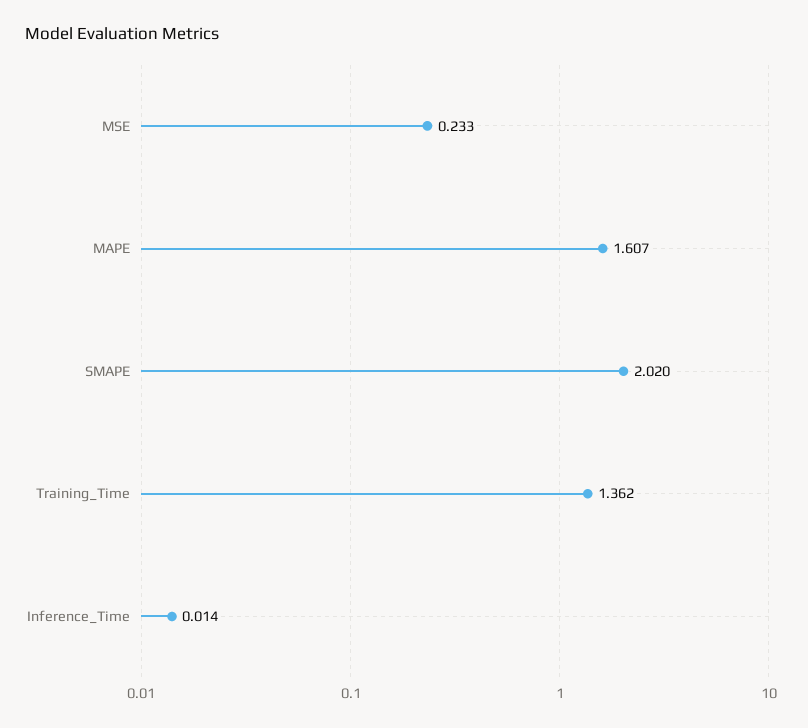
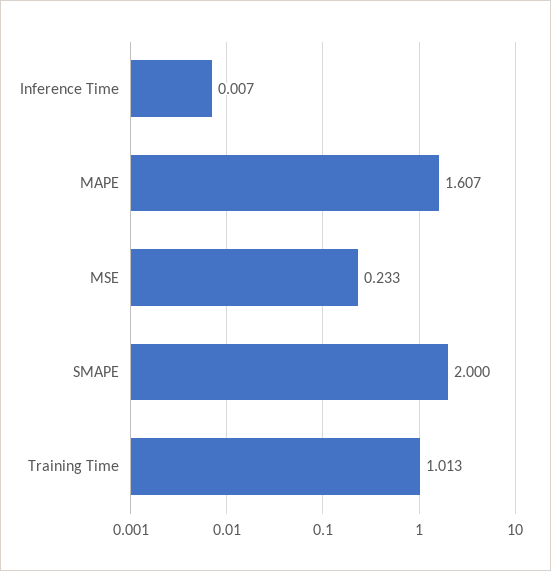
SMAPE: 2.02 -> 2
Training_Time: 1.362 -> 1.013
Inference_Time: 0.014 -> 0.007

